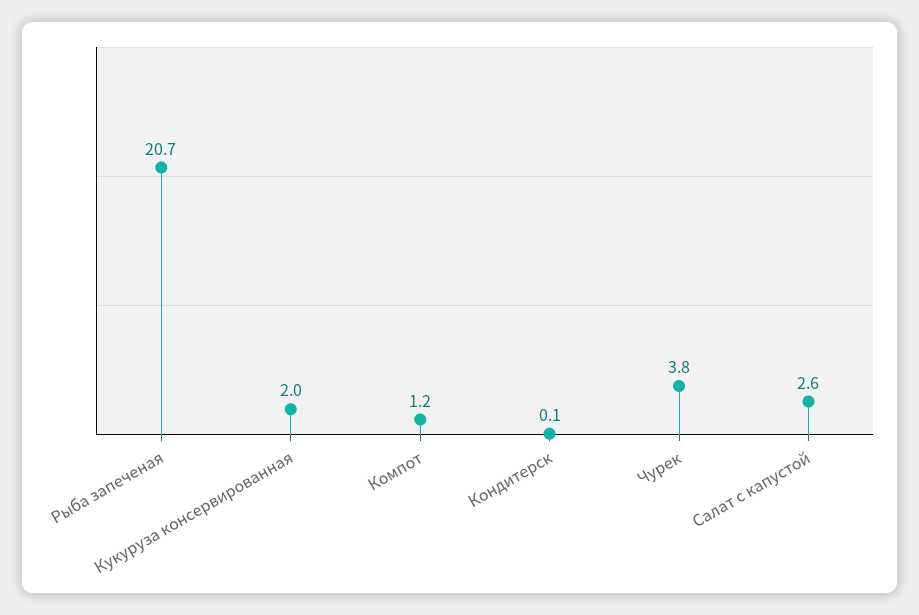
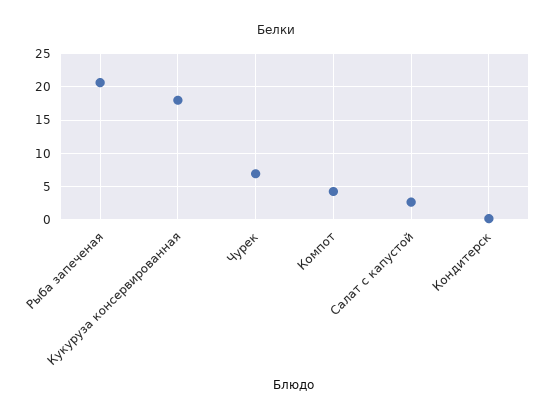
Кукуруза консервированная: 2 -> 18
Компот: 1.2 -> 4
Чурек: 3.8 -> 7

